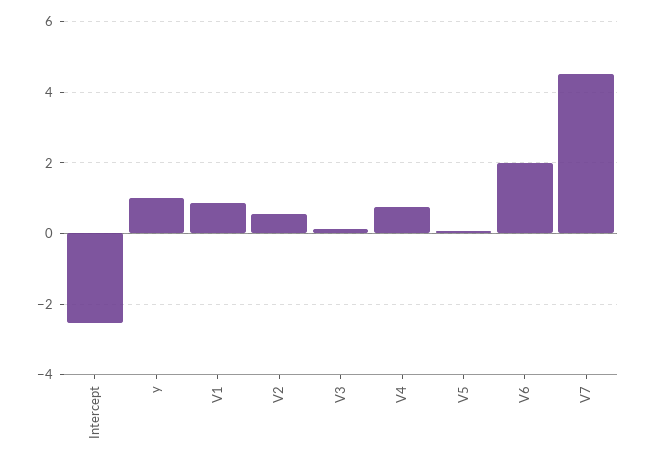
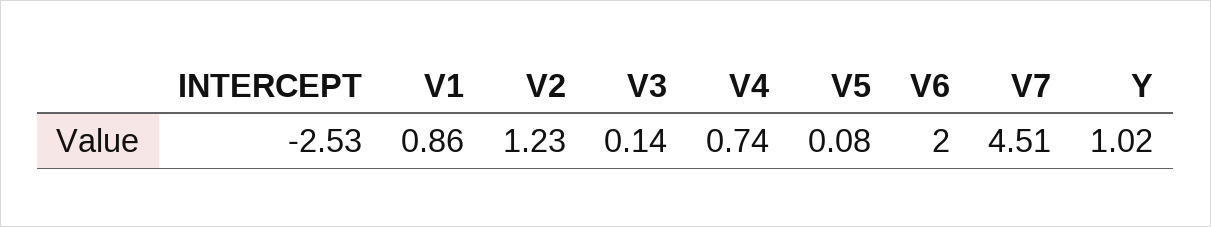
V2: 0.6 -> 1.23

